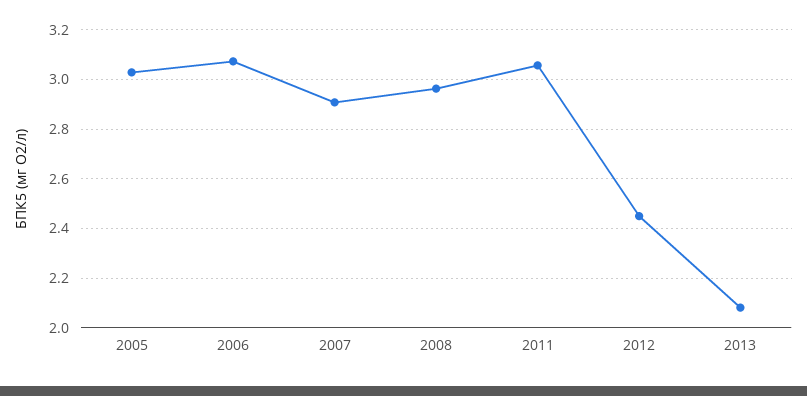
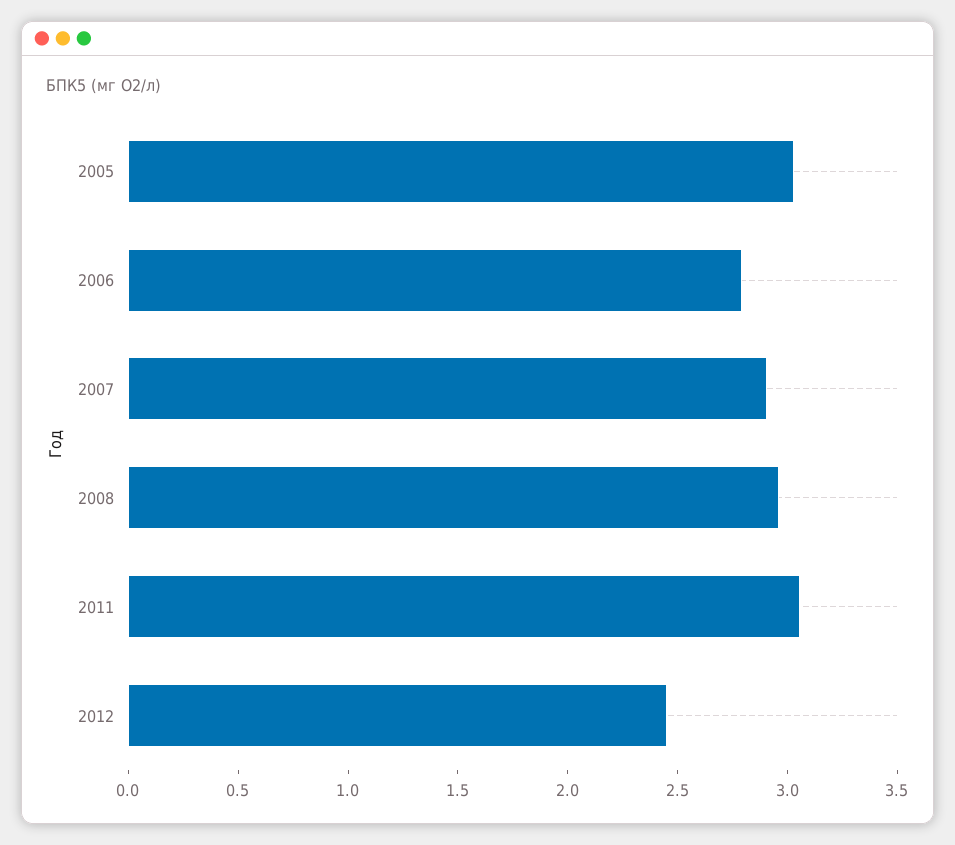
2006: 3.075 -> 2.8
2013: 2.075 -> none

